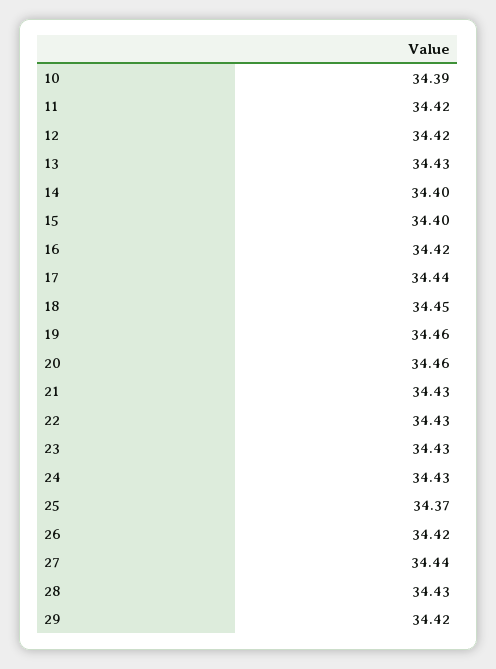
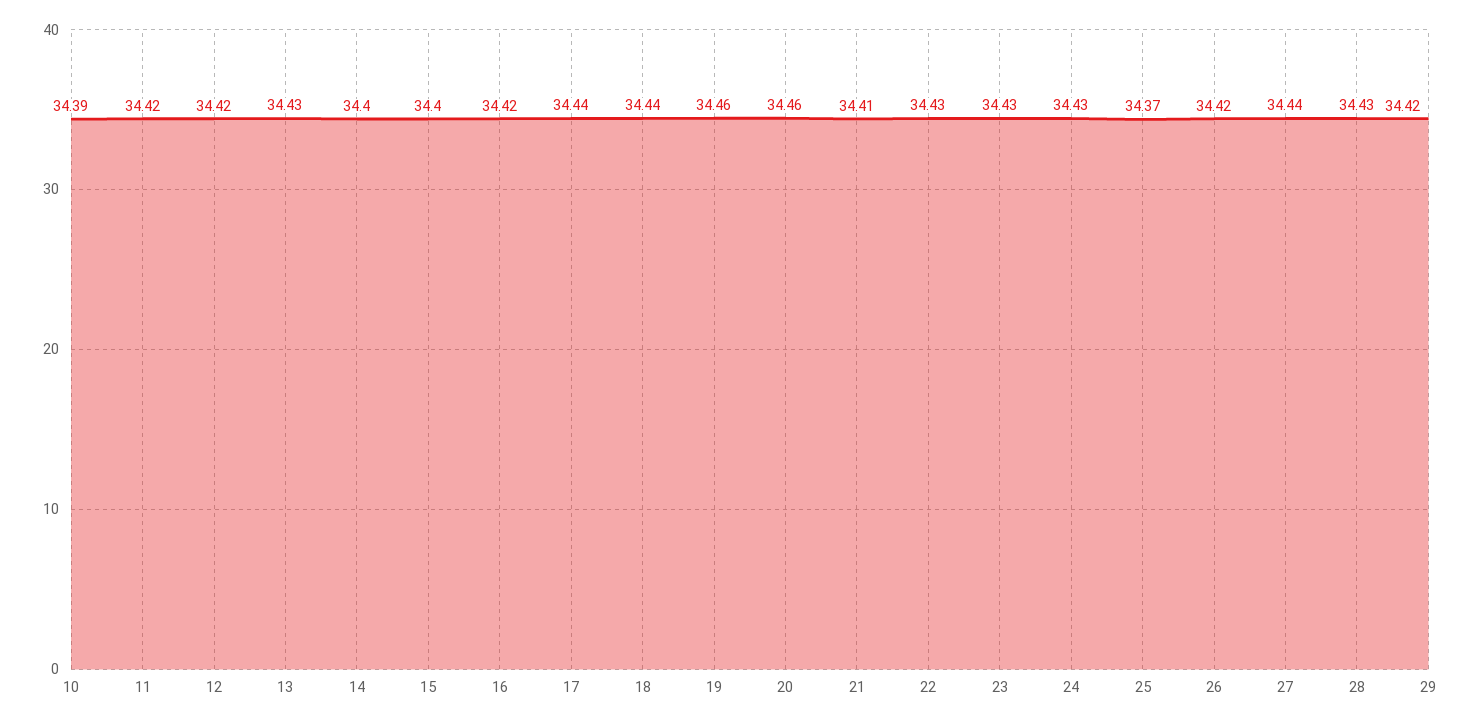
18: 34.45 -> 34.44
21: 34.43 -> 34.41

